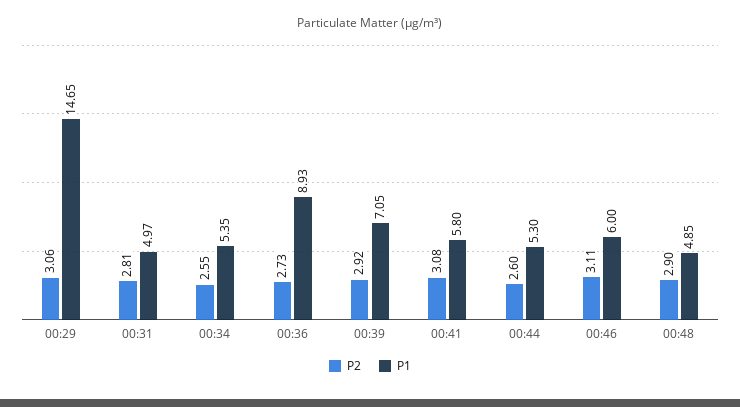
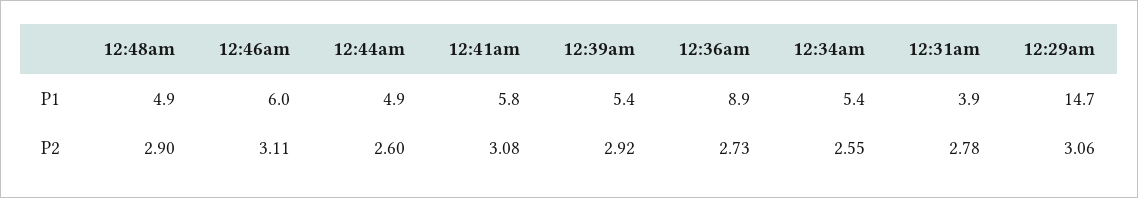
P2, 00:31: 2.81 -> 2.78
P1, 00:31: 4.97 -> 3.9
P1, 00:39: 7.05 -> 5.4
P1, 00:44: 5.3 -> 4.9

